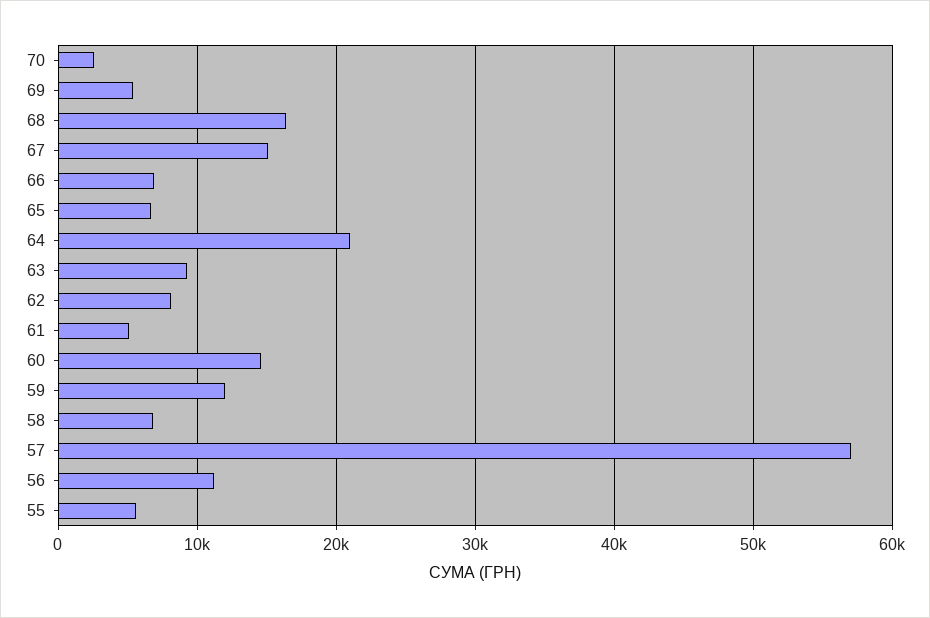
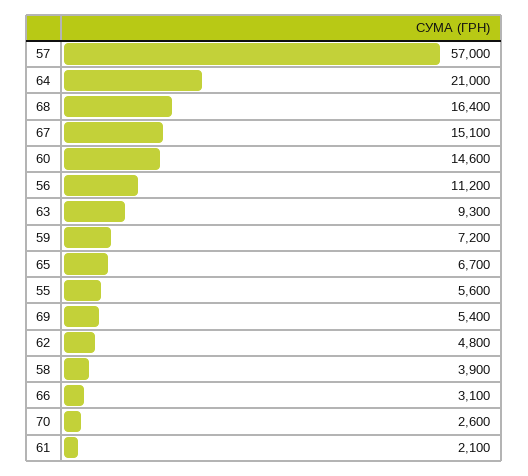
66: 7000 -> 3100
62: 8000 -> 4800
61: 5000 -> 2100
59: 12000 -> 7200
58: 7000 -> 3900

